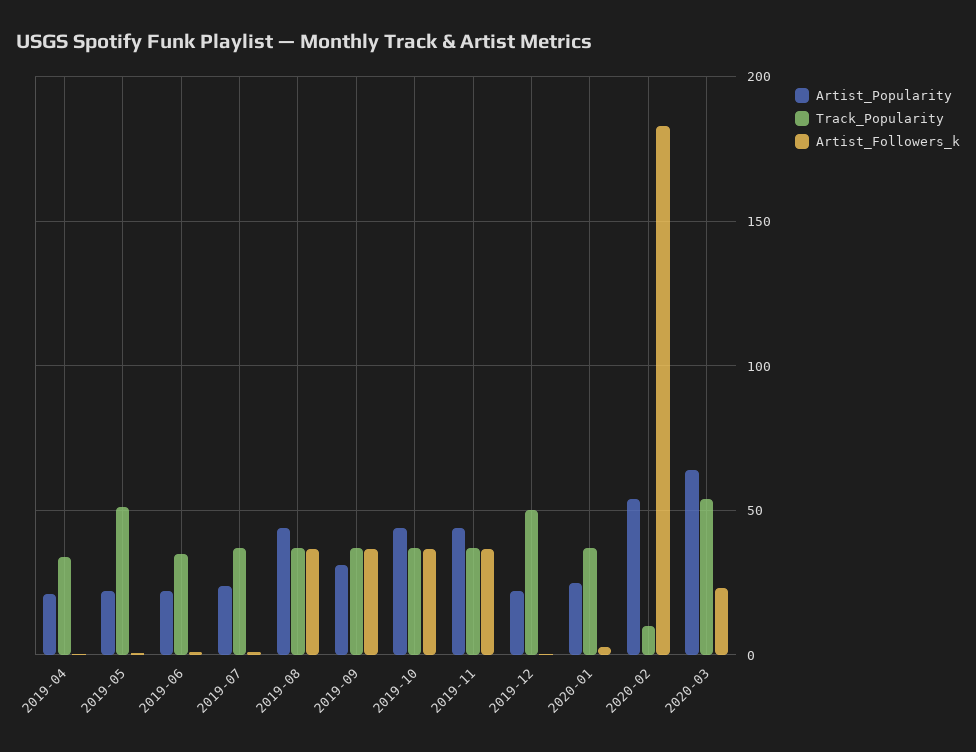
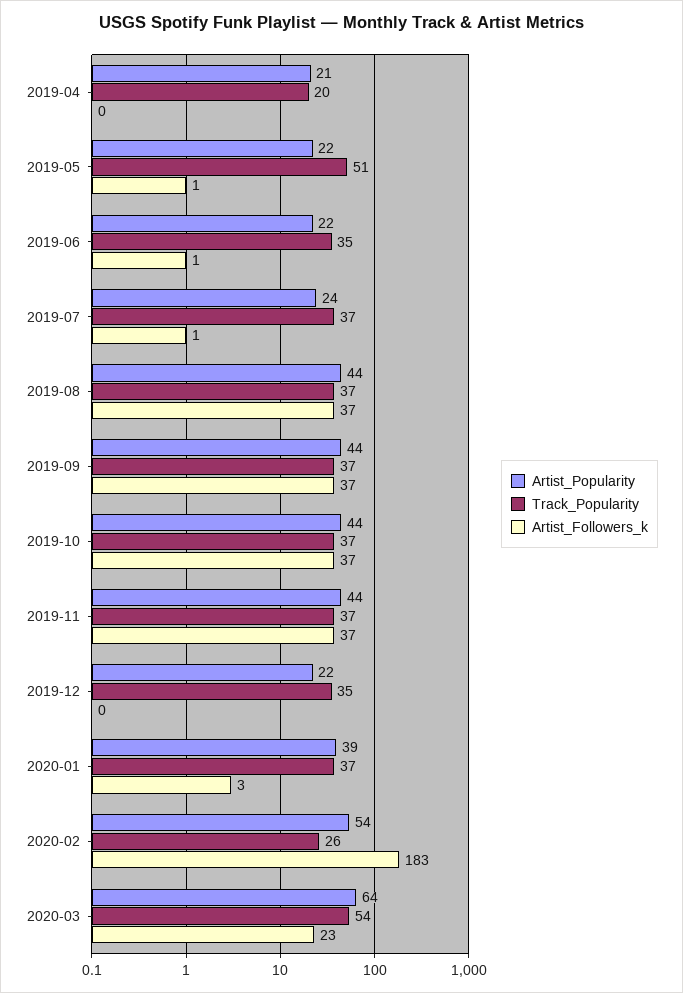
Track_Popularity, 2019-04: 35 -> 20
Artist_Popularity, 2019-09: 30 -> 44
Track_Popularity, 2019-12: 50 -> 35
Artist_Popularity, 2020-01: 25 -> 39
Track_Popularity, 2020-02: 10 -> 26

